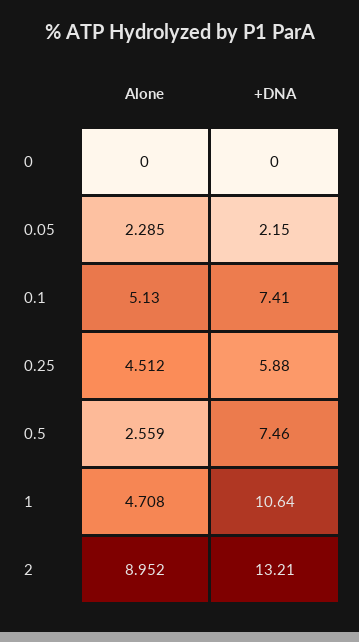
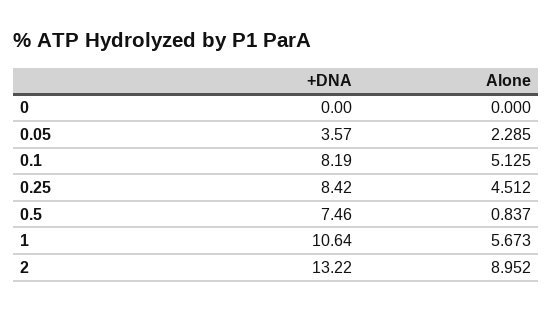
+DNA, 0.05: 2.15 -> 3.57
Alone, 0.1: 5.13 -> 5.125
+DNA, 0.1: 7.41 -> 8.19
+DNA, 0.25: 5.88 -> 8.42
Alone, 0.5: 2.559 -> 0.837
Alone, 1: 4.708 -> 5.673
+DNA, 2: 13.21 -> 13.22

